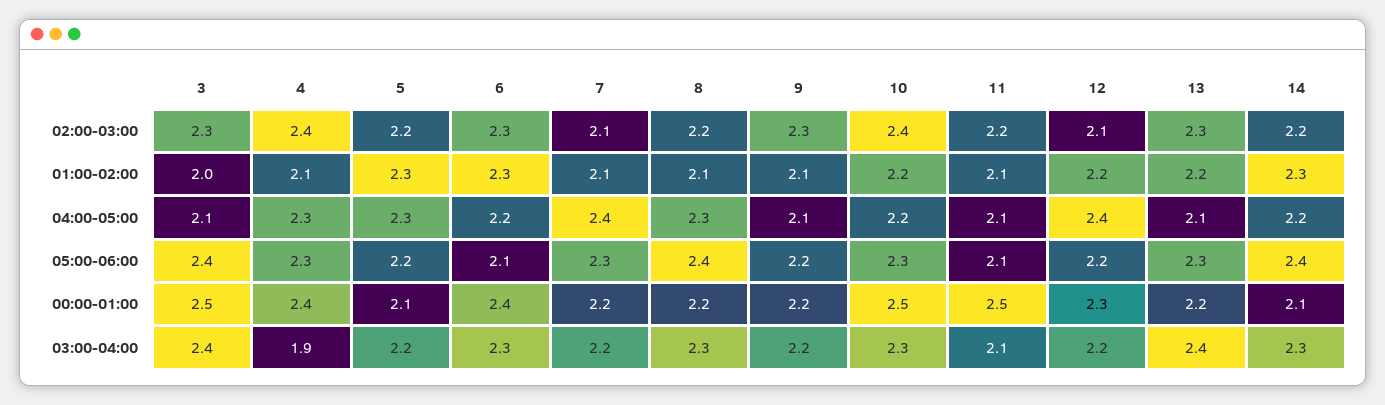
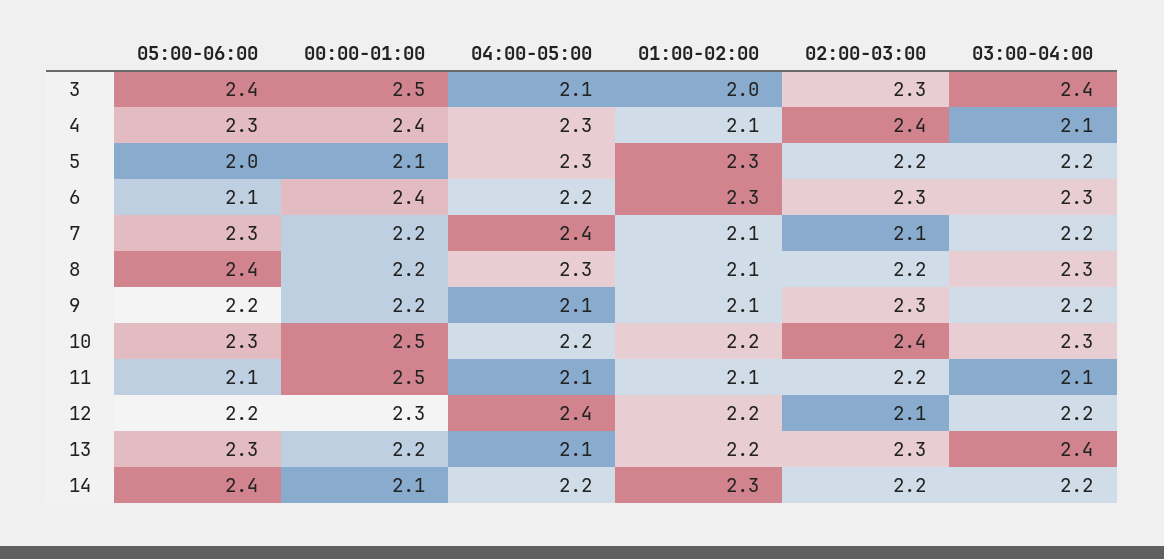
5, 05:00-06:00: 2.2 -> 2
4, 03:00-04:00: 1.9 -> 2.1
14, 03:00-04:00: 2.3 -> 2.2

